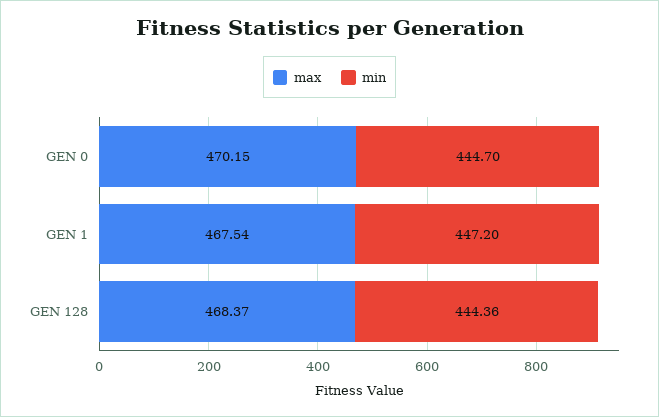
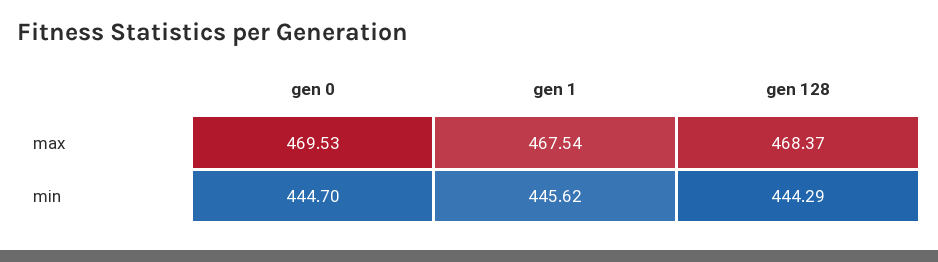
max, GEN 0: 470.15 -> 469.53
min, GEN 1: 447.2 -> 445.62
min, GEN 128: 444.36 -> 444.29

